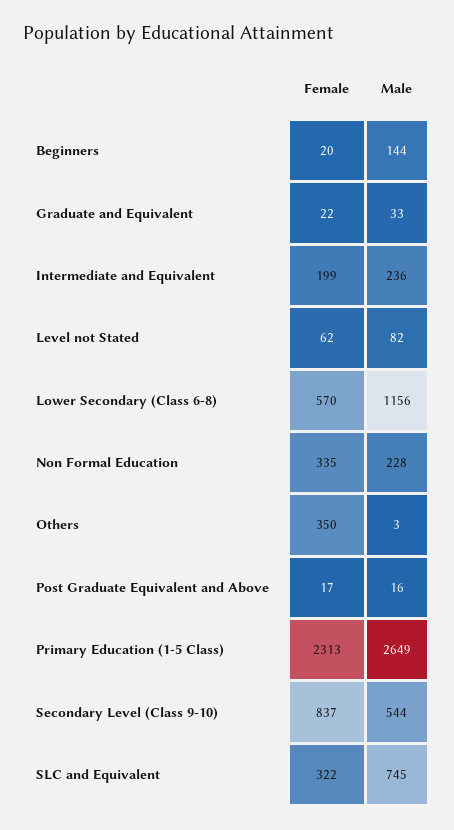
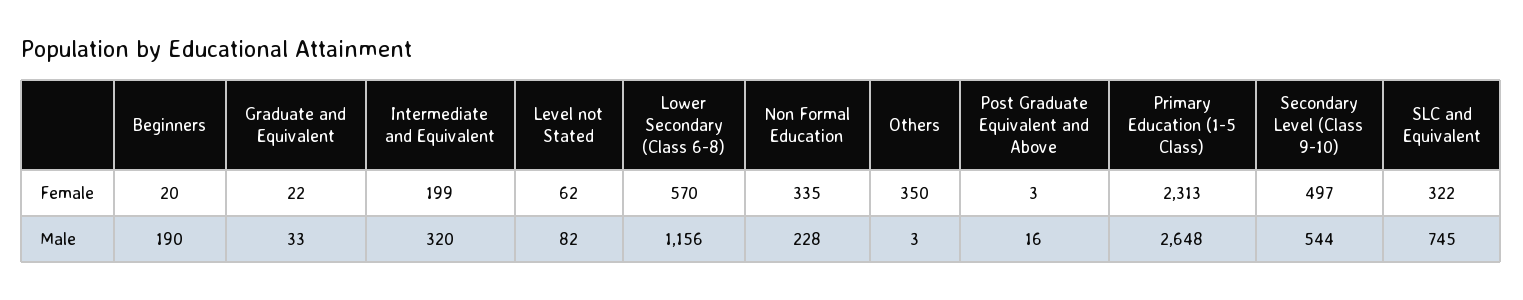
Male, Beginners: 144 -> 190
Male, Intermediate and Equivalent: 236 -> 320
Female, Post Graduate Equivalent and Above: 17 -> 3
Male, Primary Education (1-5 Class): 2649 -> 2648
Female, Secondary Level (Class 9-10): 837 -> 497

